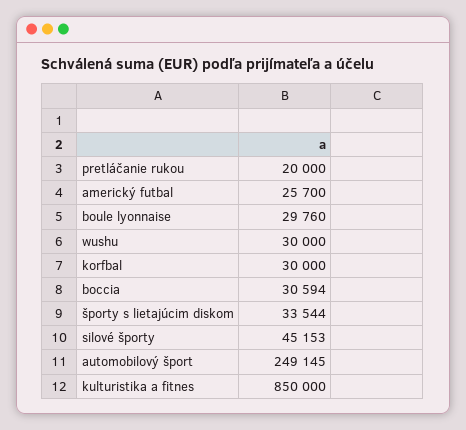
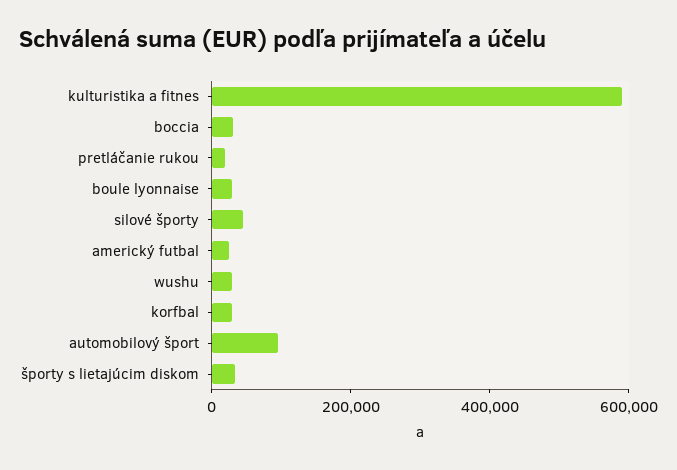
automobilový šport: 249145 -> 100000
kulturistika a fitnes: 850000 -> 600000

